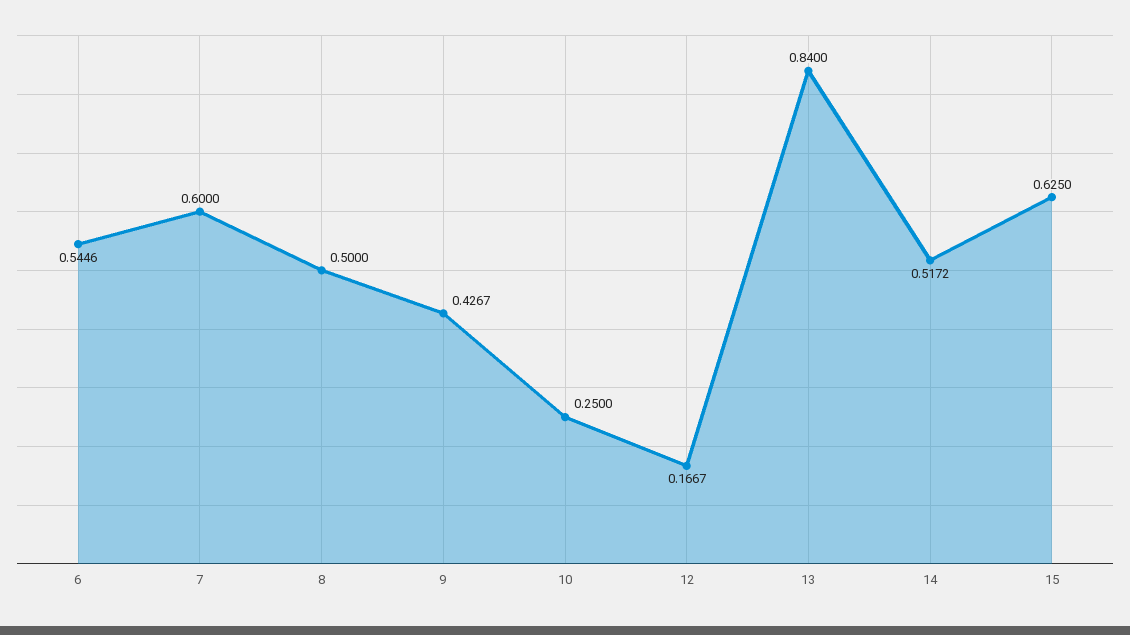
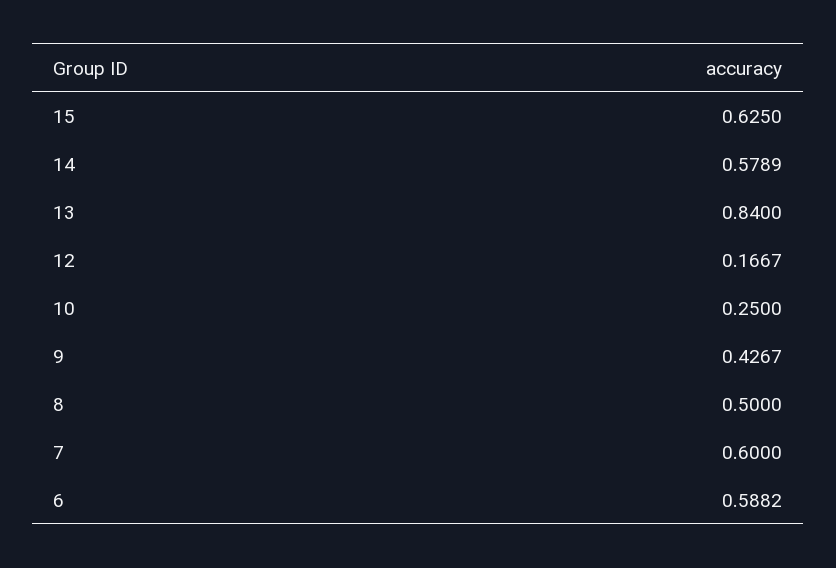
6: 0.5446 -> 0.5882
14: 0.5172 -> 0.5789

